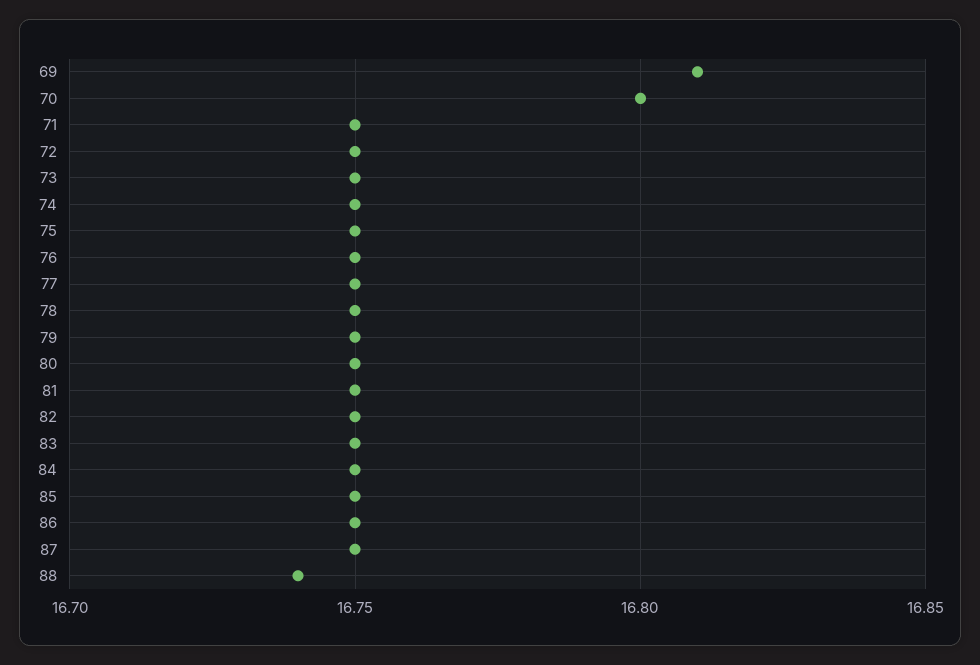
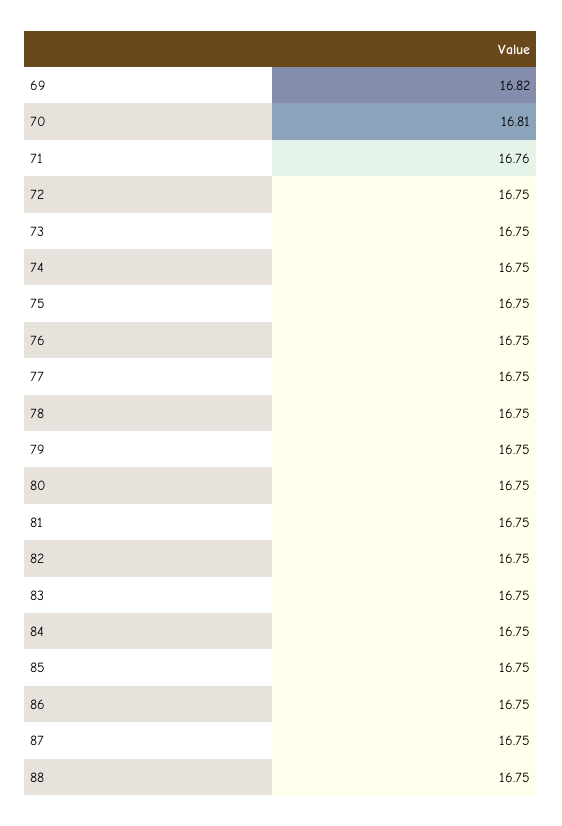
69: 16.81 -> 16.82
70: 16.8 -> 16.81
71: 16.75 -> 16.76
88: 16.74 -> 16.75

